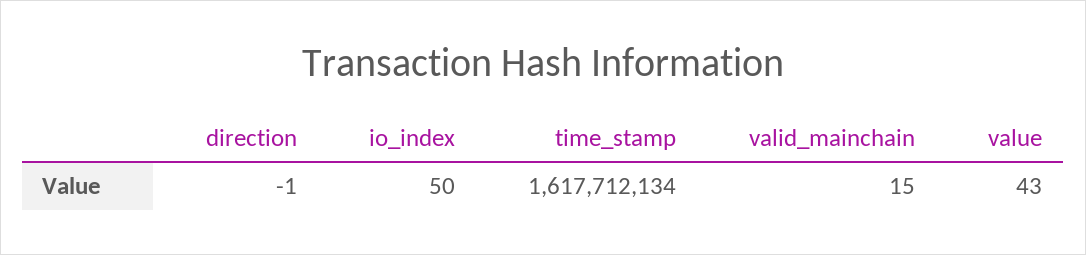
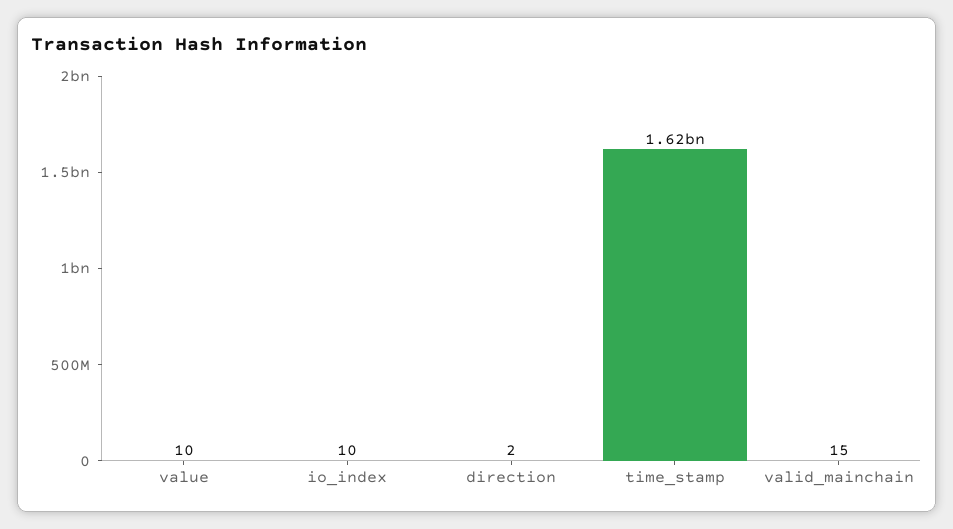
direction: -1 -> 2
io_index: 50 -> 10
value: 43 -> 10

